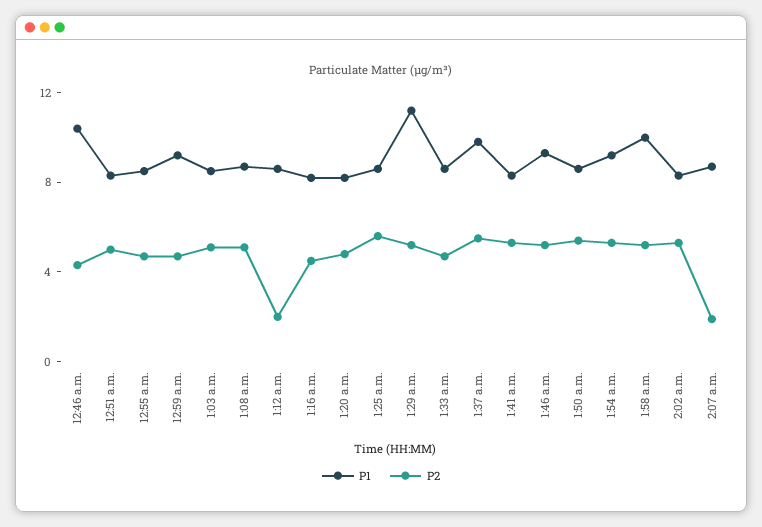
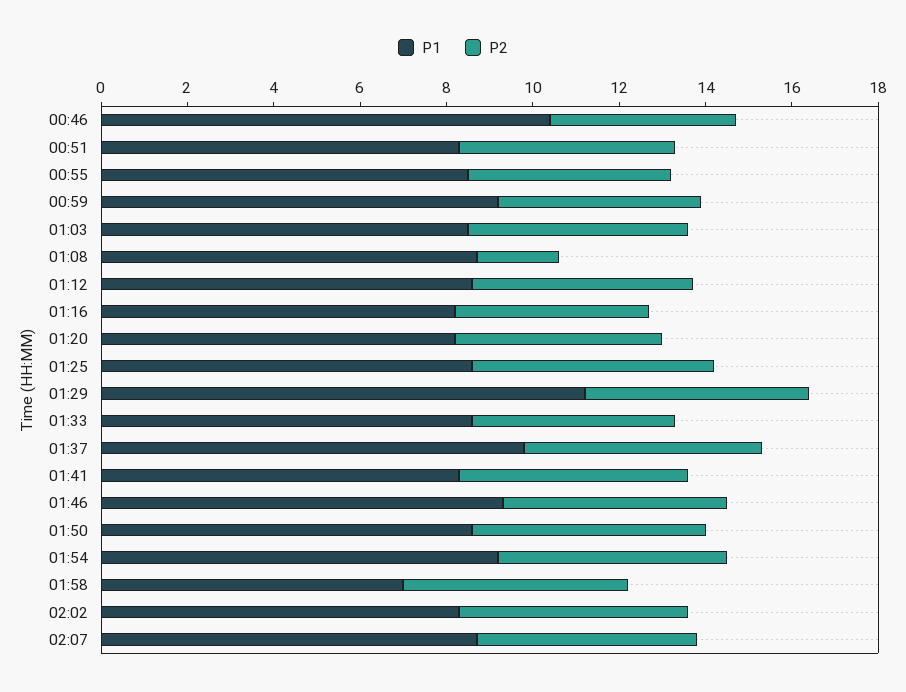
P2, 1:08 a.m.: 5 -> 2
P2, 1:12 a.m.: 2 -> 5
P1, 1:58 a.m.: 10 -> 7
P2, 2:07 a.m.: 2 -> 5

